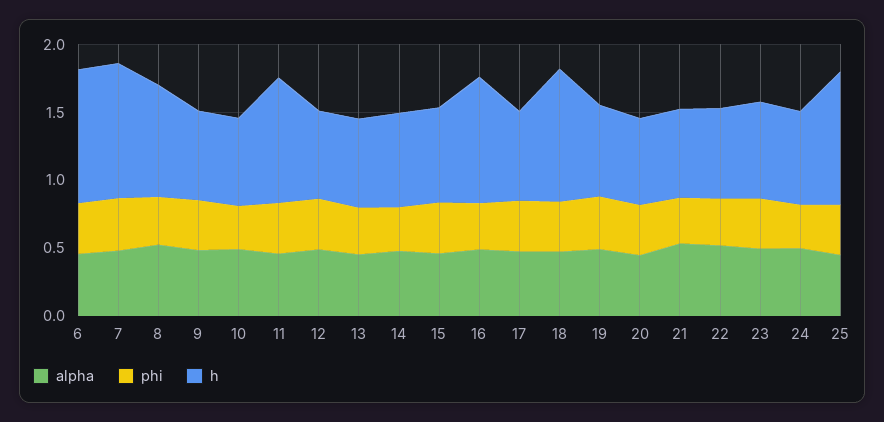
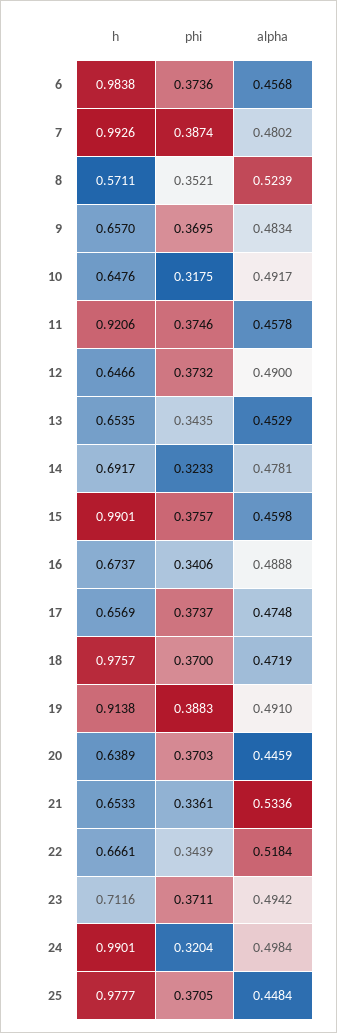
h, 8: 0.8 -> 0.5711
h, 15: 0.7 -> 0.9901
h, 16: 0.9 -> 0.6737
h, 19: 0.7 -> 0.9138
h, 24: 0.7 -> 0.9901

